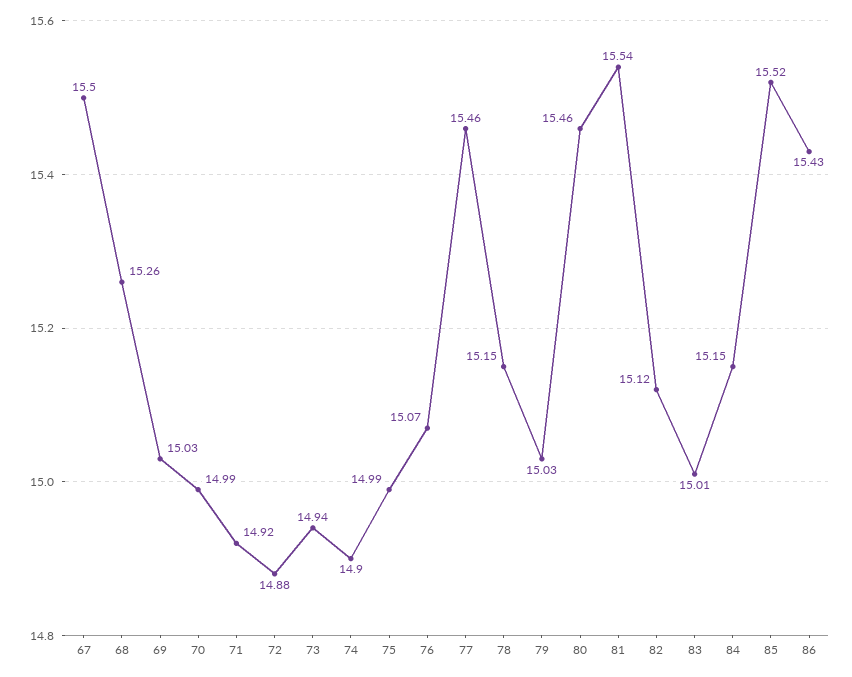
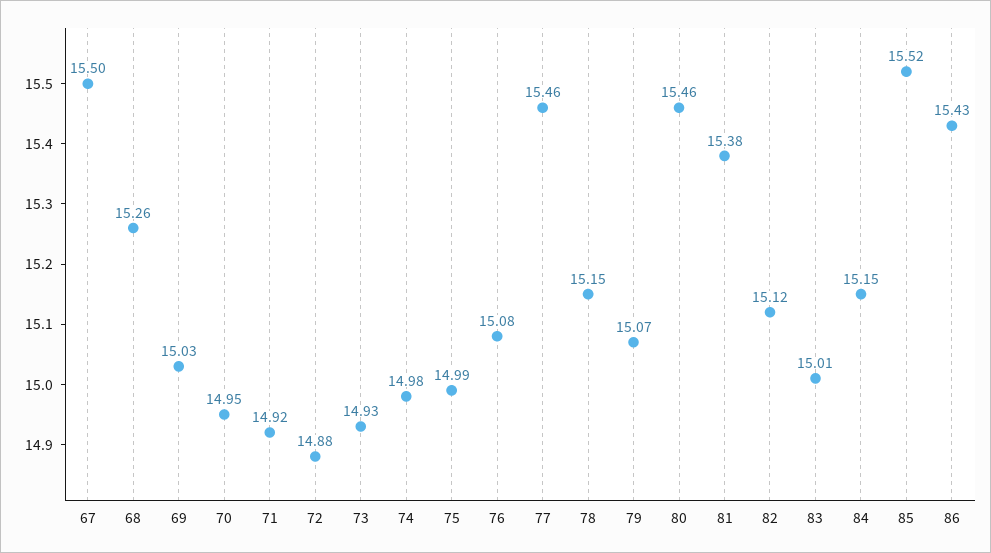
70: 14.99 -> 14.95
73: 14.94 -> 14.93
74: 14.9 -> 14.98
76: 15.07 -> 15.08
79: 15.03 -> 15.07
81: 15.54 -> 15.38

